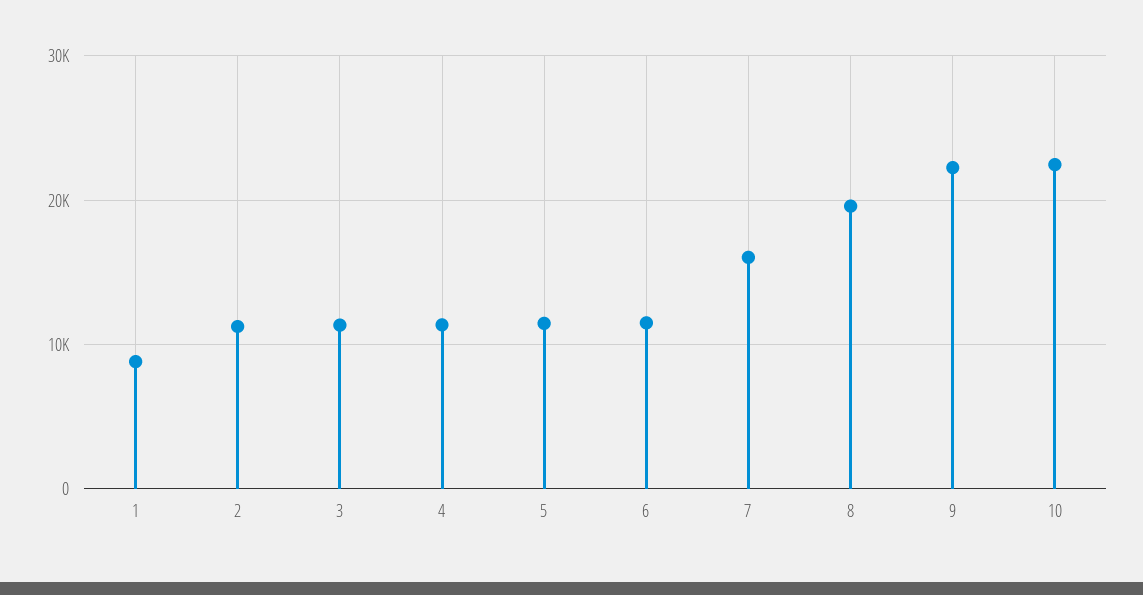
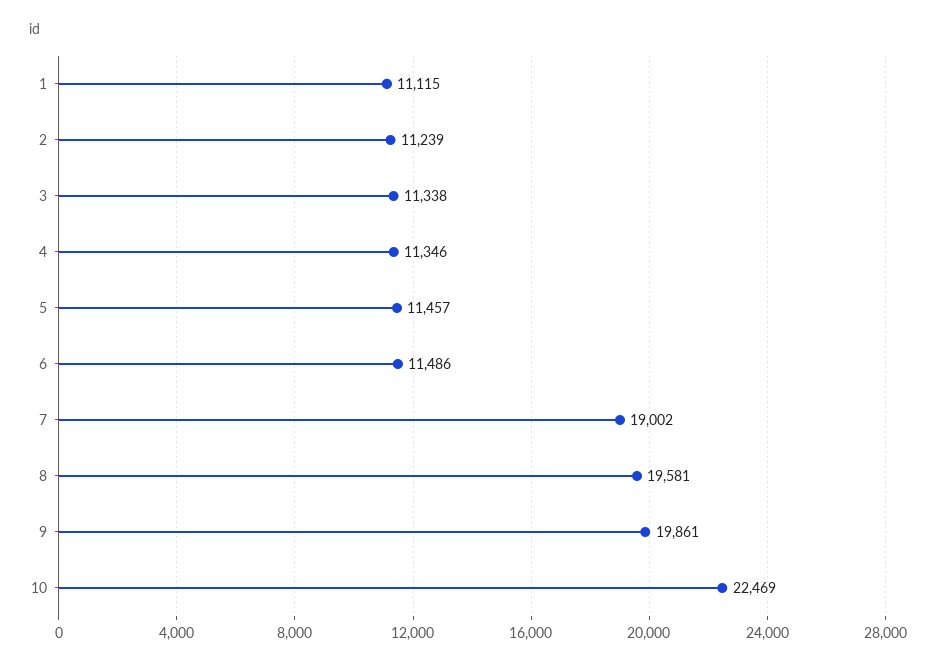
1: 9000 -> 11115
7: 16000 -> 19002
9: 22000 -> 19861

